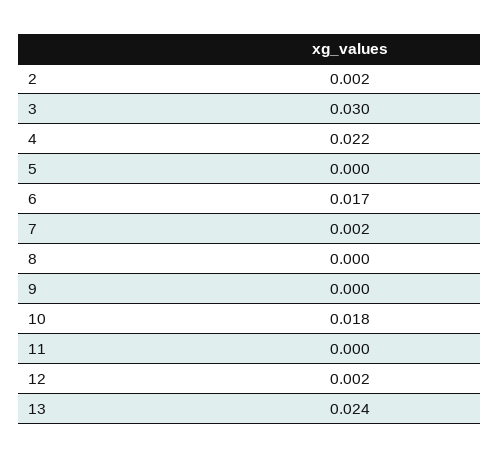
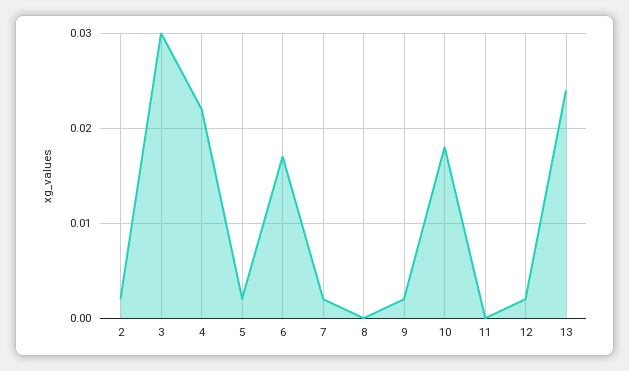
5: 0 -> 0.002
9: 0 -> 0.002

